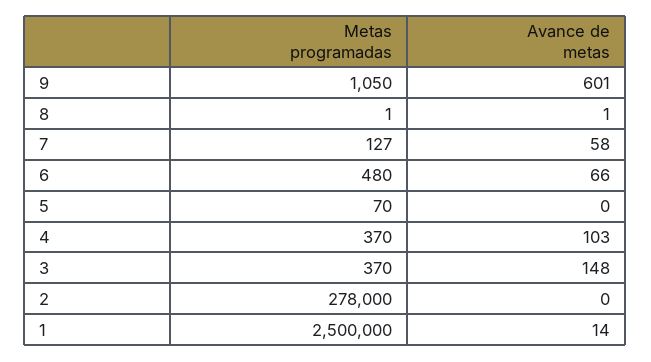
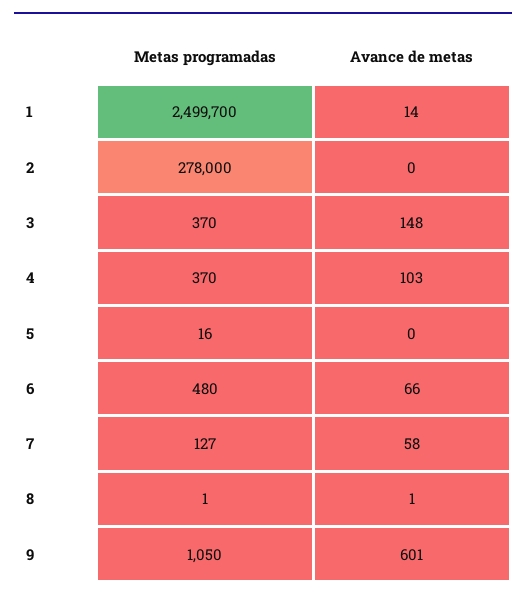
Metas programadas, 5: 70 -> 16
Metas programadas, 1: 2500000 -> 2499700

